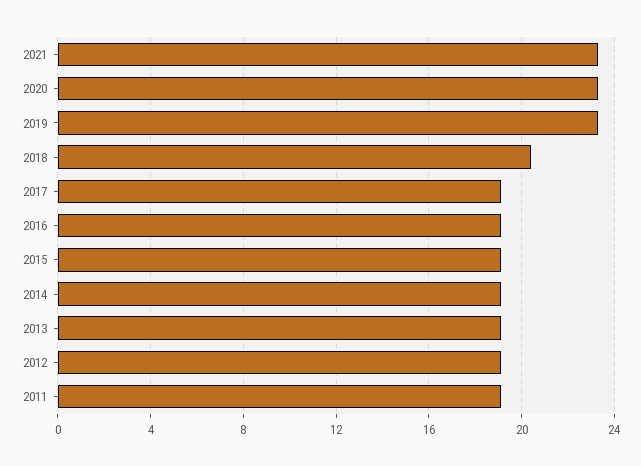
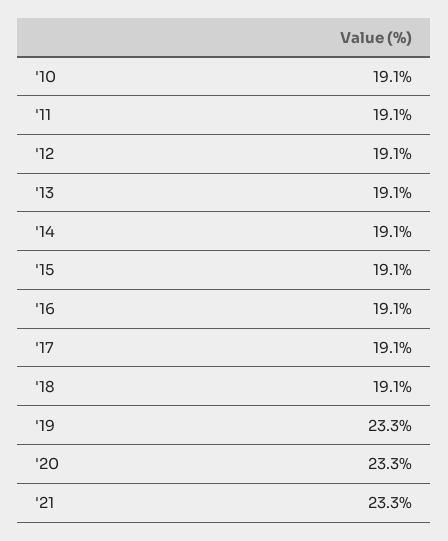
2018: 20.5 -> 19.1
'10: none -> 19.1

